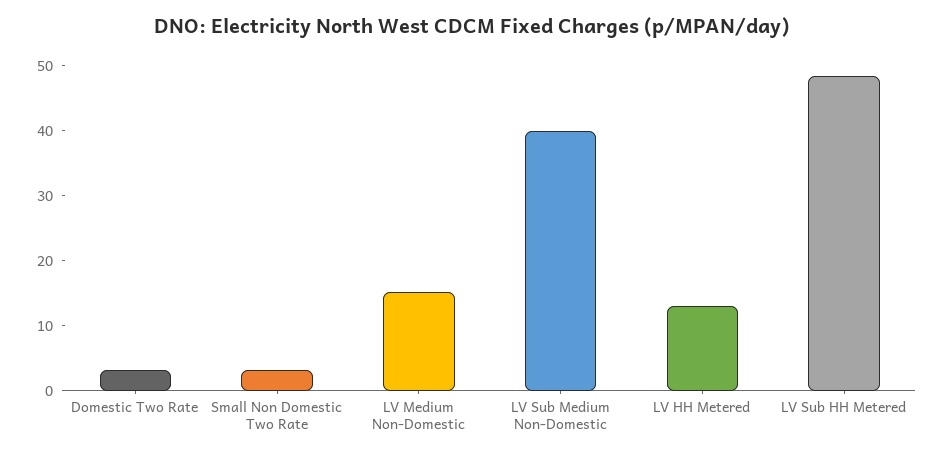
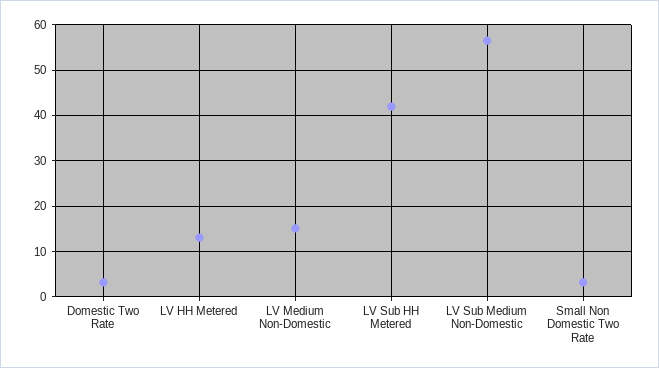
LV Sub Medium Non-Domestic: 40 -> 56
LV Sub HH Metered: 48 -> 42

